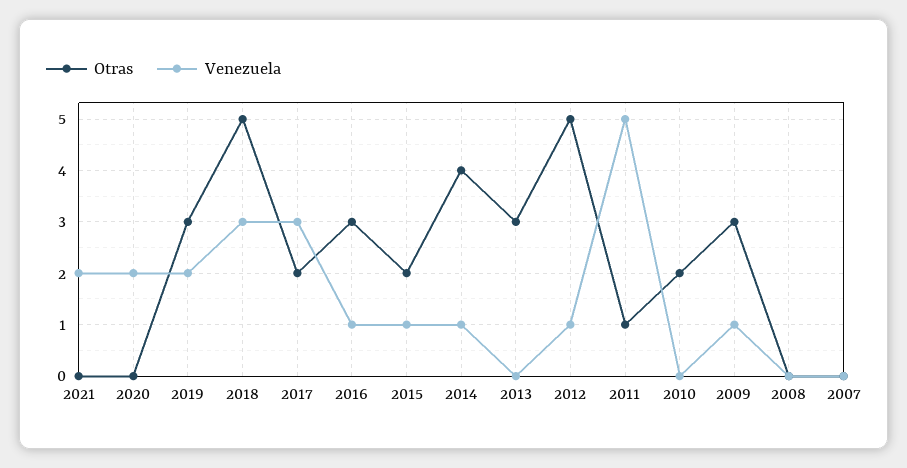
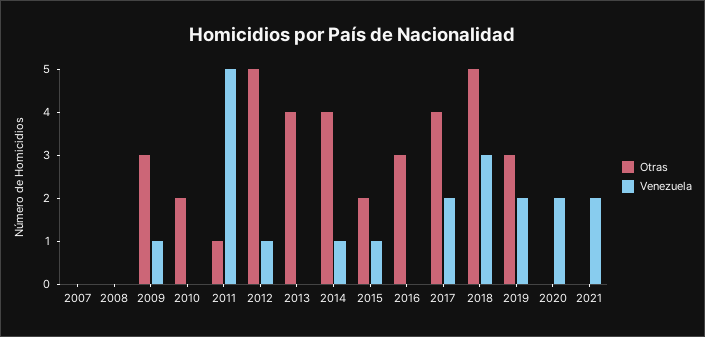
Otras, 2017: 2 -> 4
Venezuela, 2017: 3 -> 2
Venezuela, 2016: 1 -> 0
Otras, 2013: 3 -> 4

